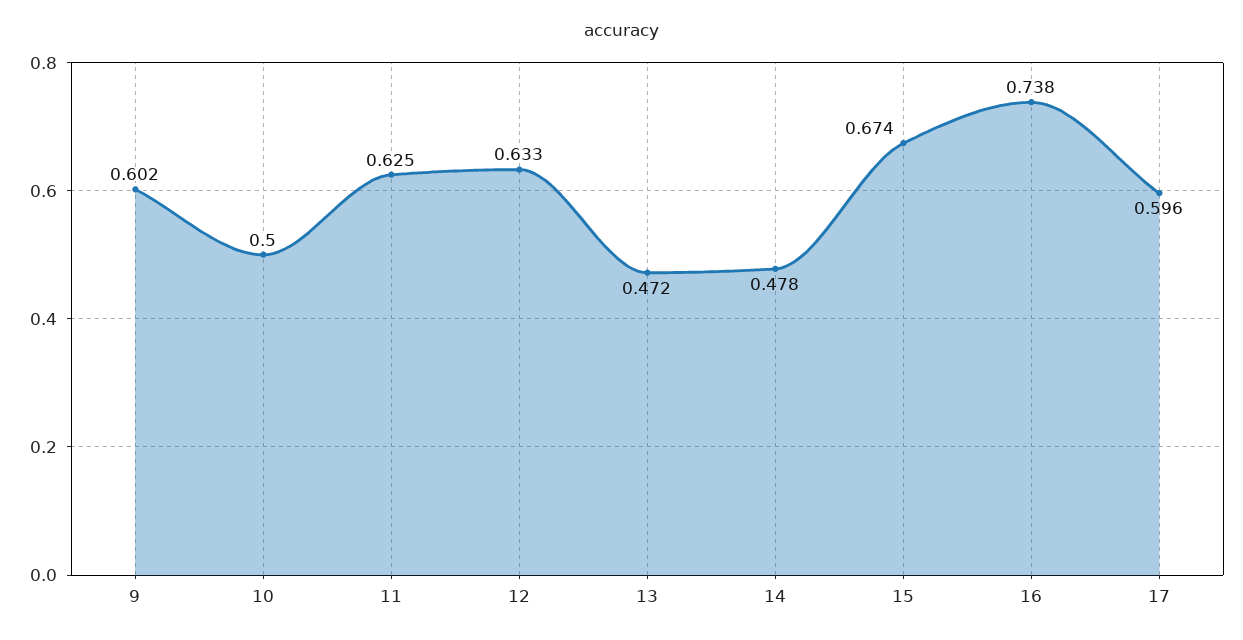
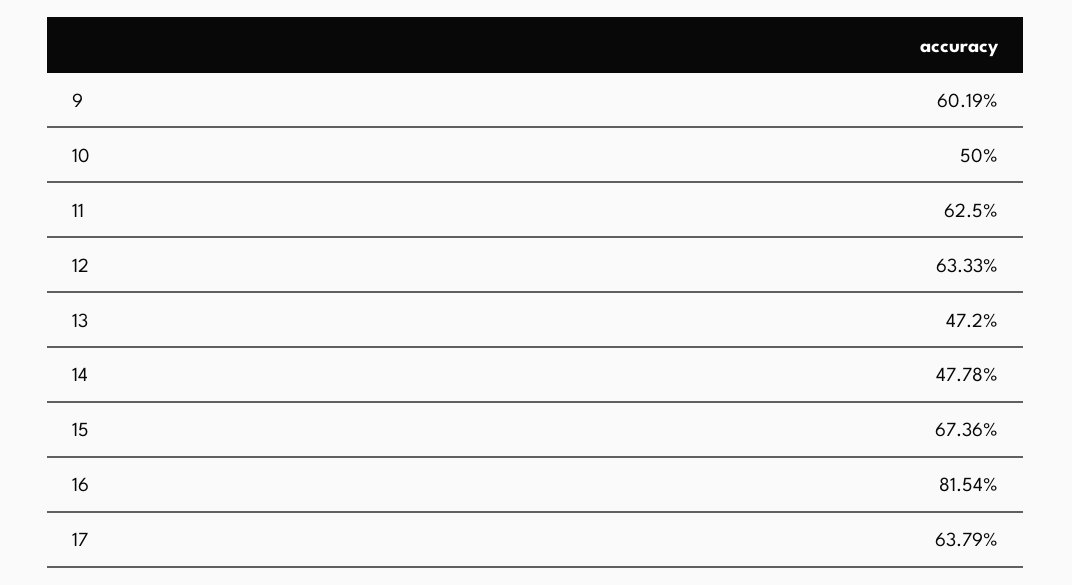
16: 0.738 -> 0.8154
17: 0.596 -> 0.6379

